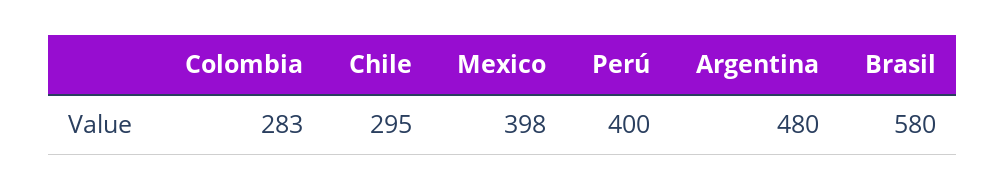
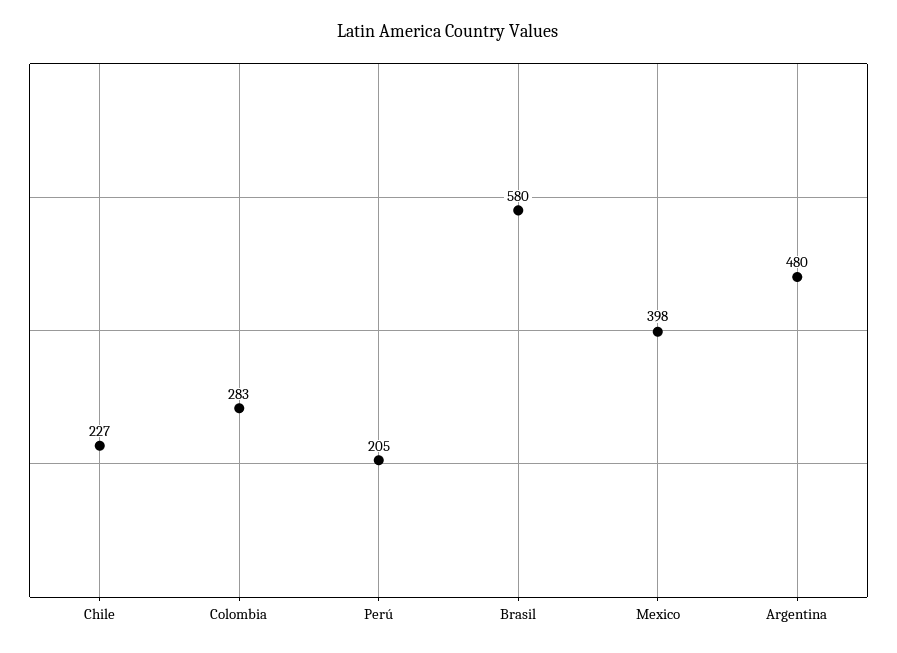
Chile: 295 -> 227
Perú: 400 -> 205

